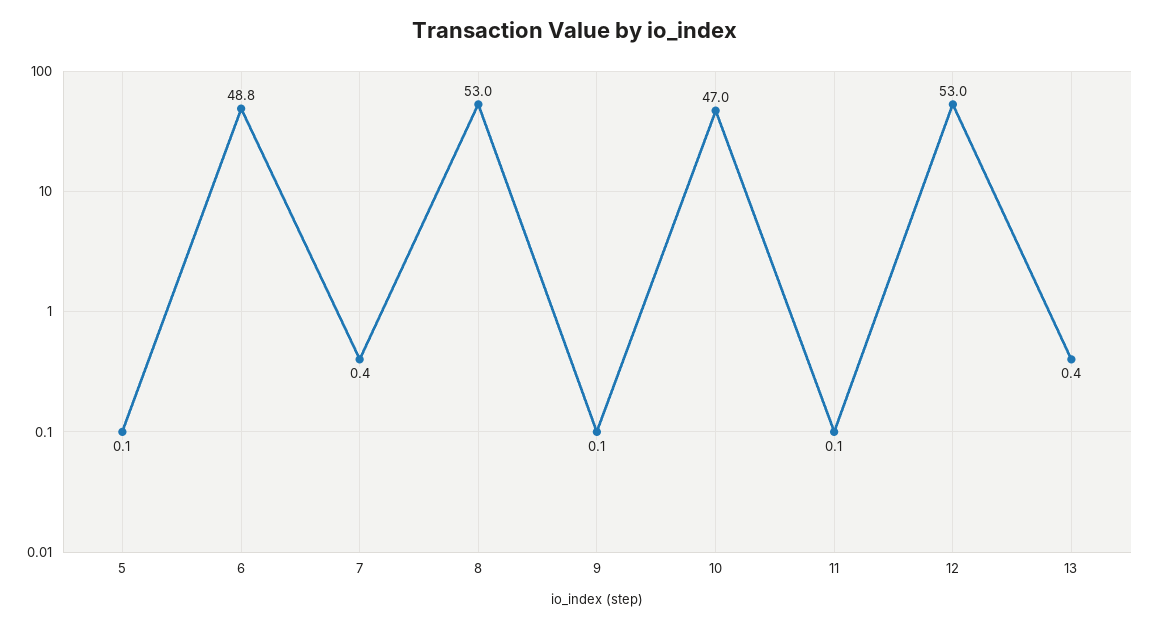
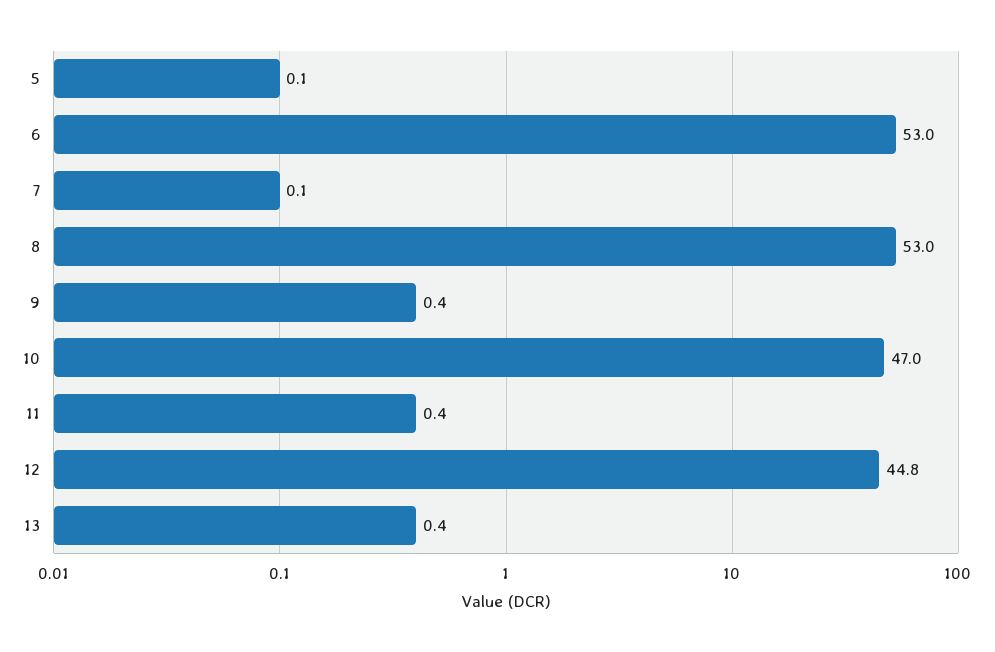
6: 48.8 -> 53
7: 0.4 -> 0.1
9: 0.1 -> 0.4
11: 0.1 -> 0.4
12: 53 -> 44.8

